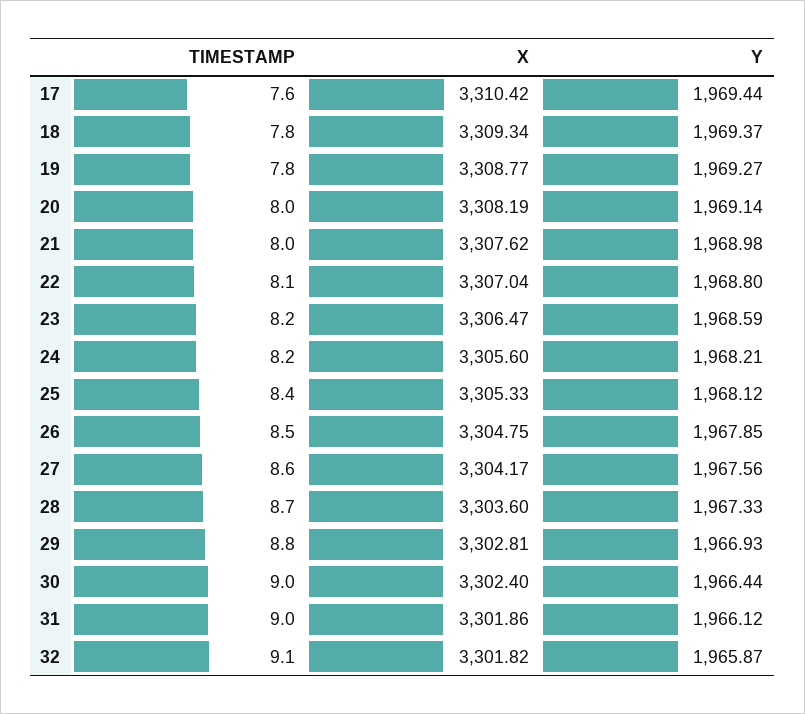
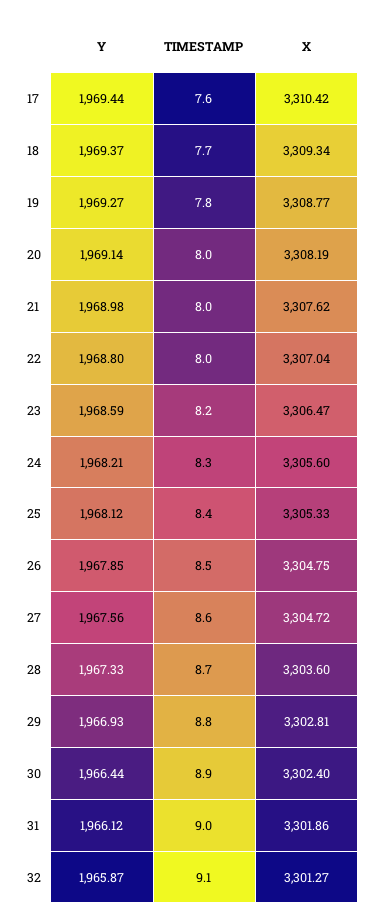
TIMESTAMP, 18: 7.8 -> 7.7
TIMESTAMP, 22: 8.1 -> 8
TIMESTAMP, 24: 8.2 -> 8.3
X, 27: 3304.17 -> 3304.72
TIMESTAMP, 30: 9 -> 8.9
X, 32: 3301.82 -> 3301.27

